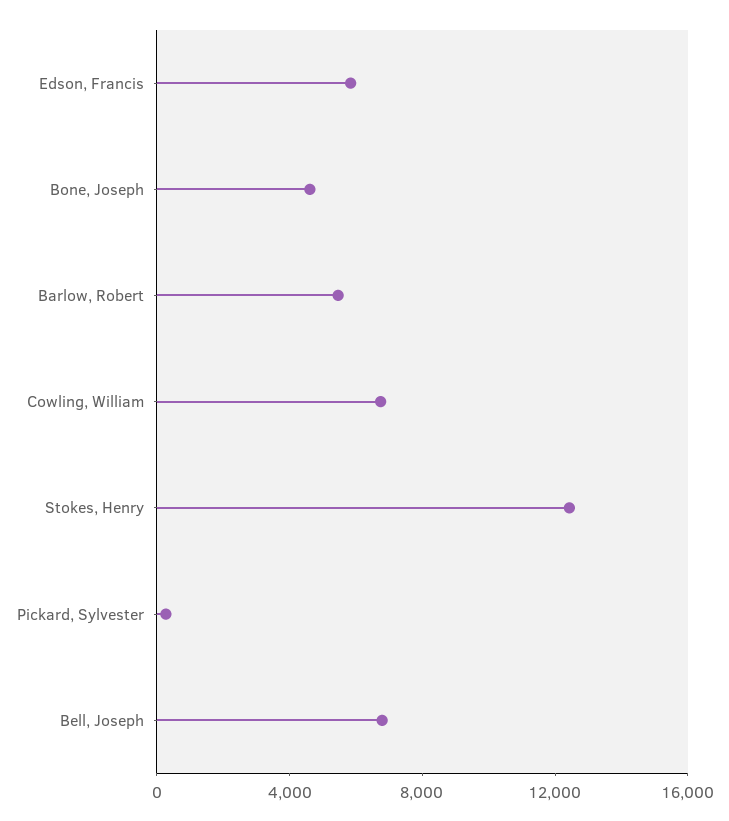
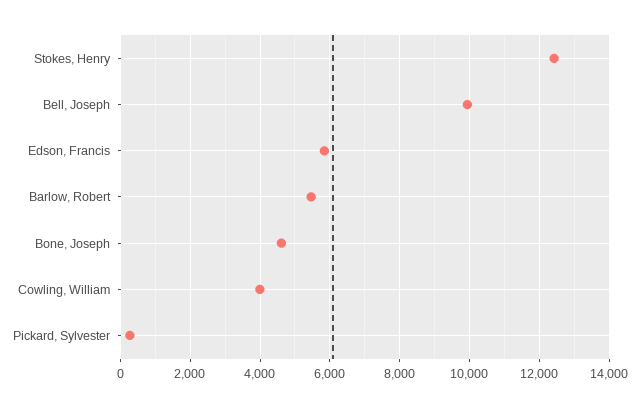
Cowling, William: 7000 -> 4000
Bell, Joseph: 7000 -> 10000

